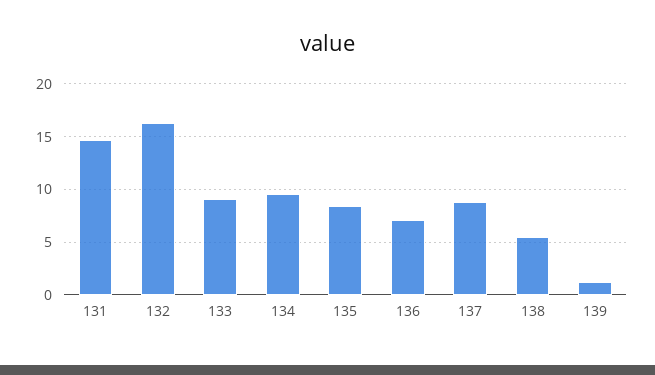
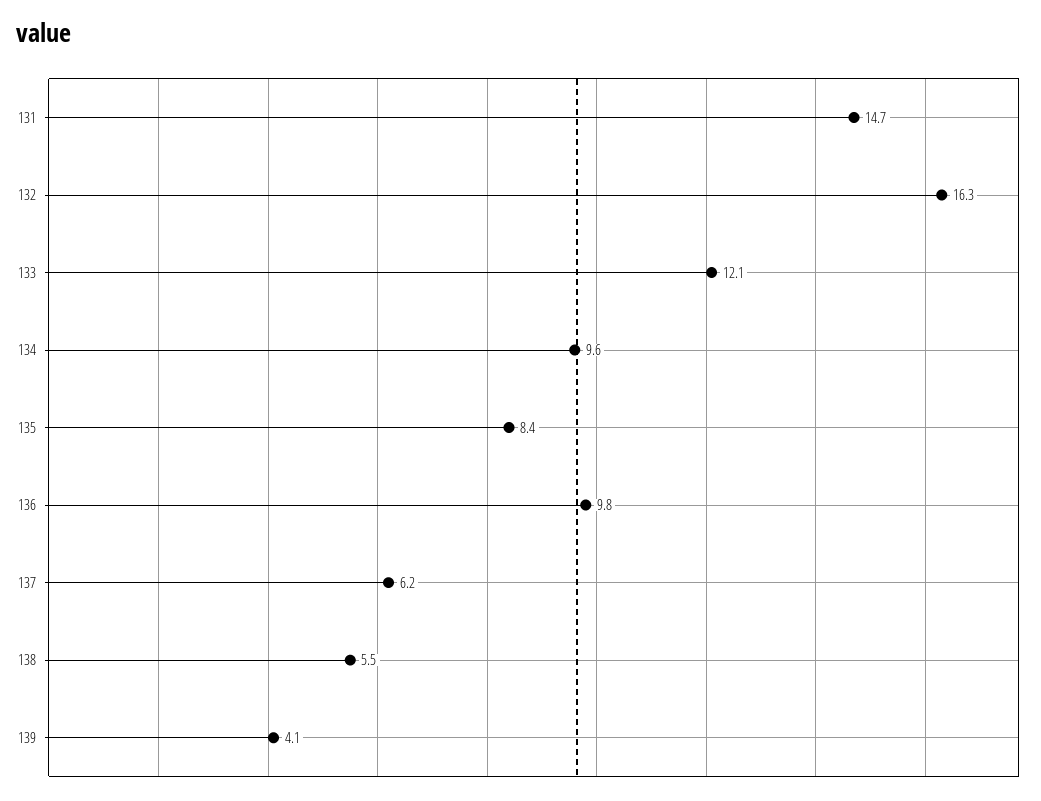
133: 9 -> 12.1
136: 7 -> 9.8
137: 9 -> 6.2
139: 1 -> 4.1

